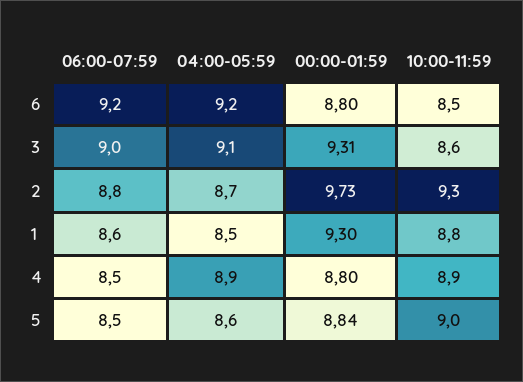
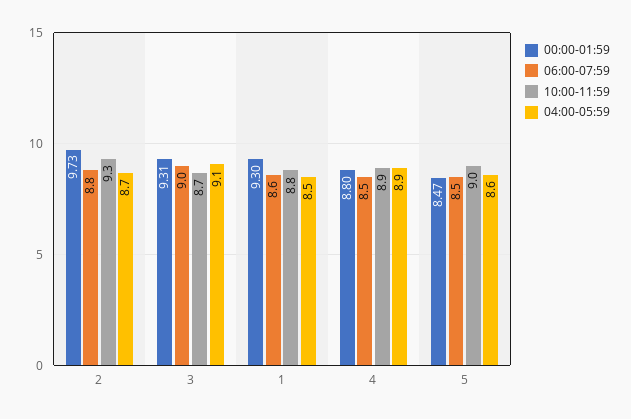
06:00-07:59, 6: 9.2 -> none
04:00-05:59, 6: 9.2 -> none
00:00-01:59, 6: 8.8 -> none
10:00-11:59, 6: 8.5 -> none
10:00-11:59, 3: 8.6 -> 8.7
00:00-01:59, 5: 8.84 -> 8.47

